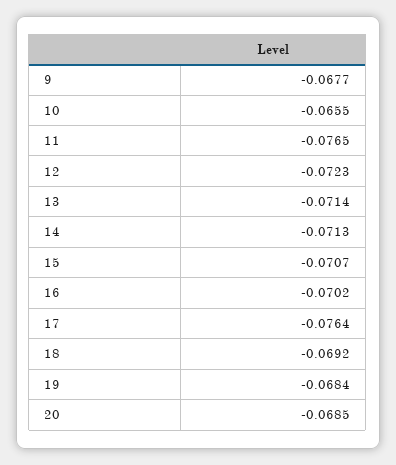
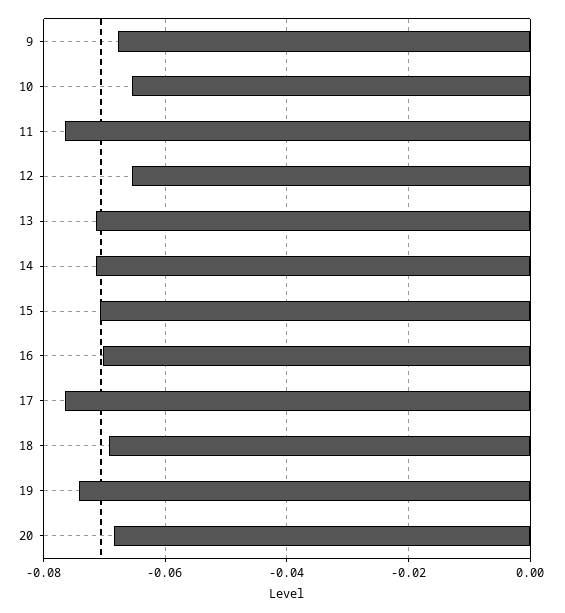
12: -0.0723 -> -0.066
19: -0.0684 -> -0.074

